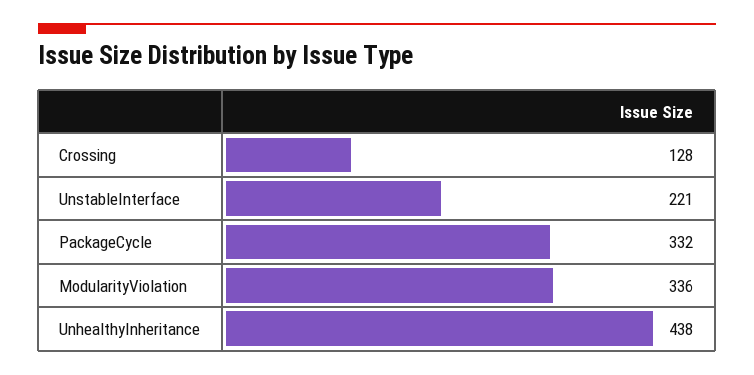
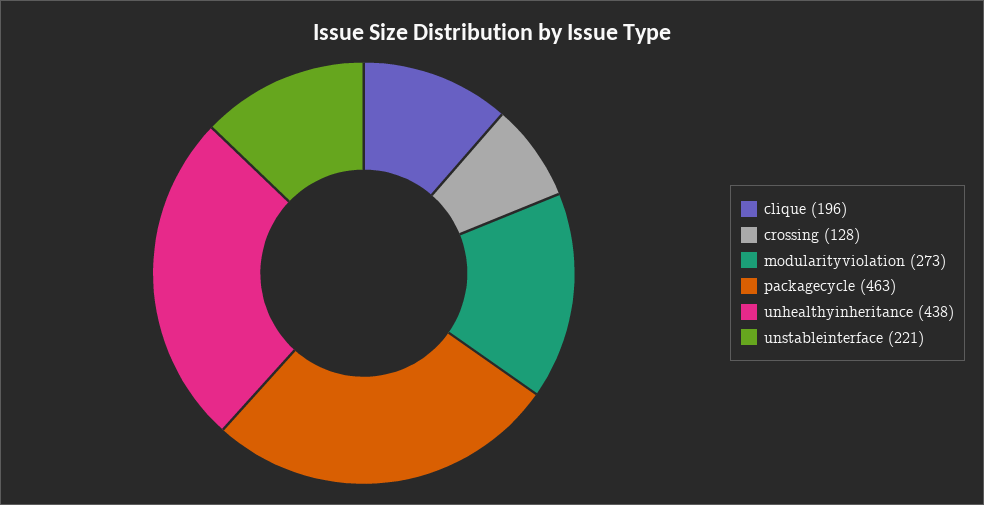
PackageCycle: 332 -> 463
ModularityViolation: 336 -> 273
clique: none -> 196

